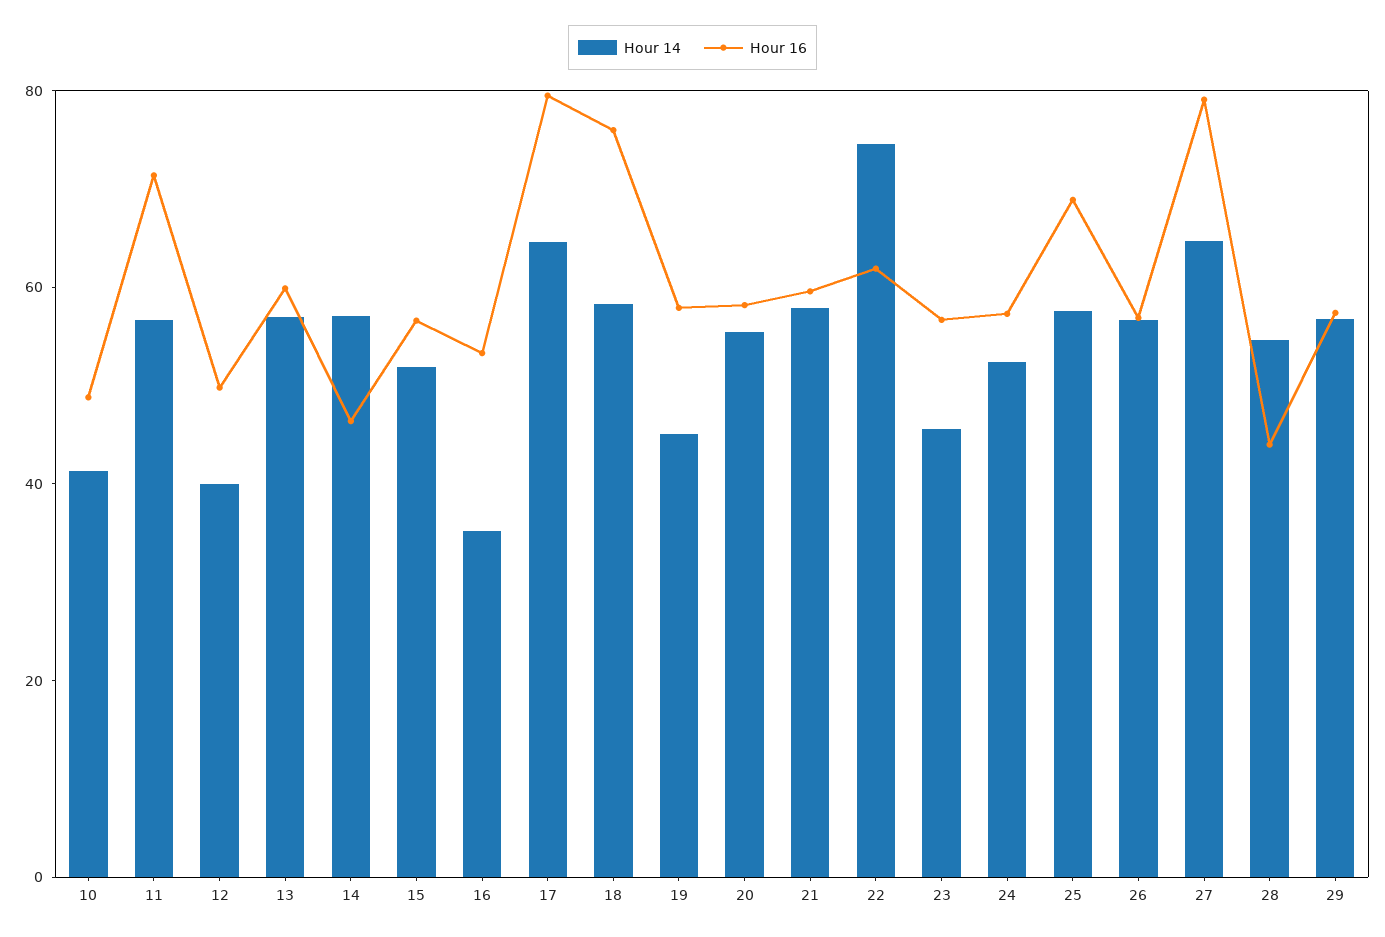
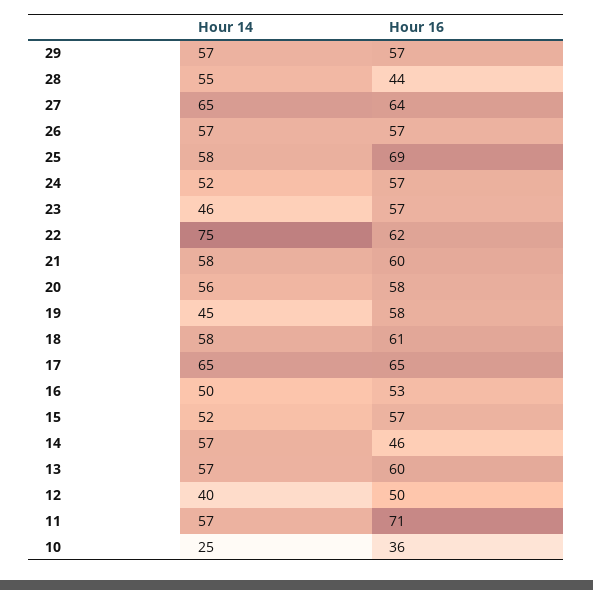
Hour 14, 10: 40 -> 25
Hour 16, 10: 50 -> 36
Hour 14, 16: 35 -> 50
Hour 16, 17: 80 -> 65
Hour 16, 18: 75 -> 61
Hour 16, 27: 80 -> 64

